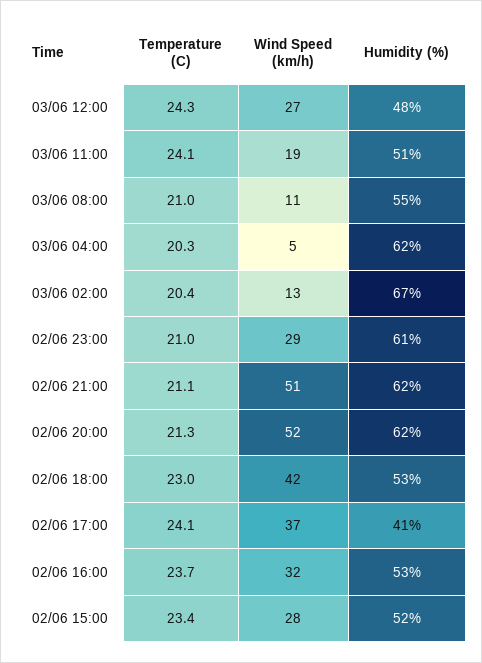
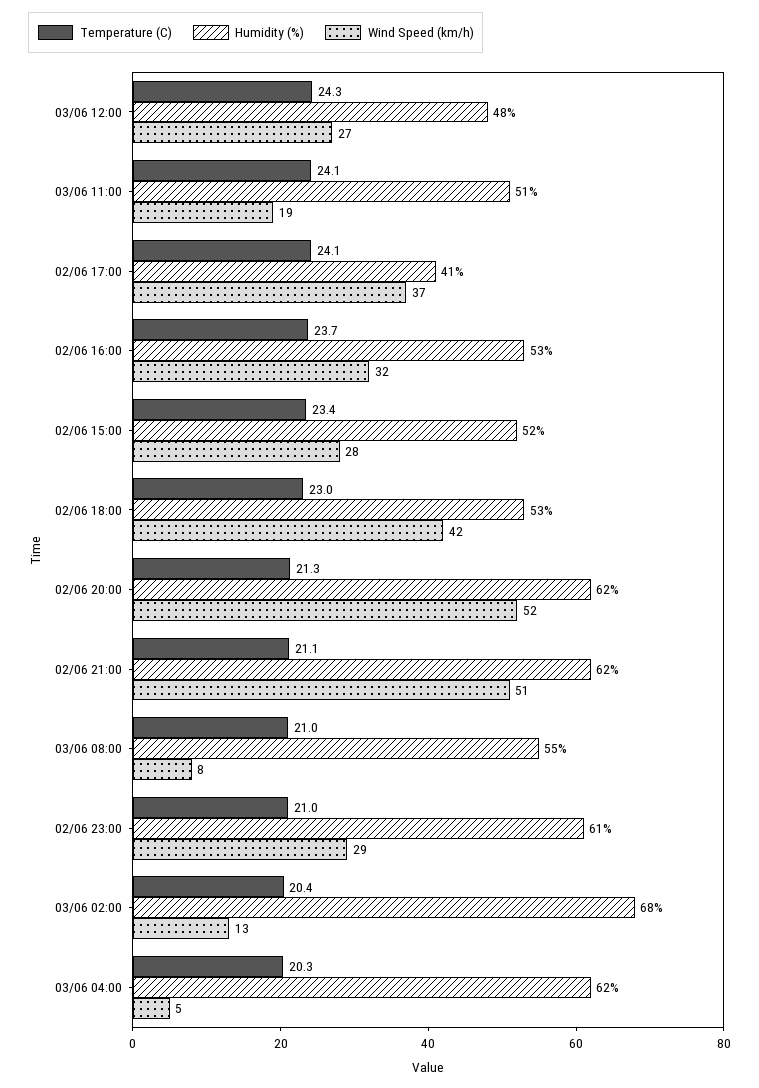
Wind Speed (km/h), 03/06 08:00: 11 -> 8
Humidity (%), 03/06 02:00: 67 -> 68

